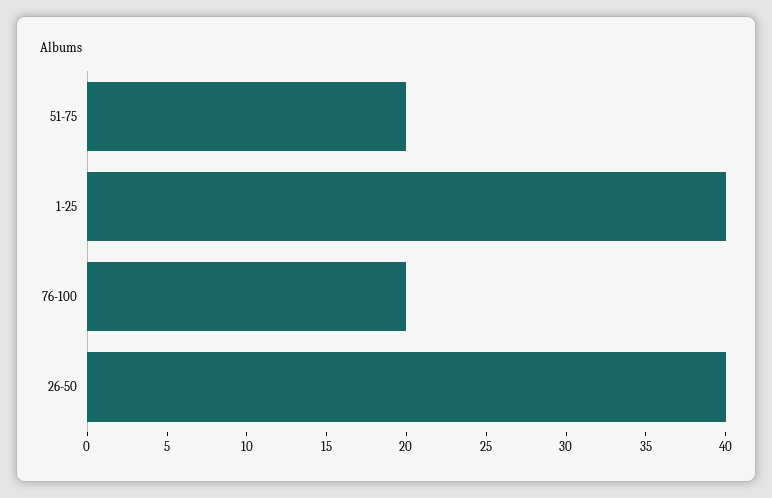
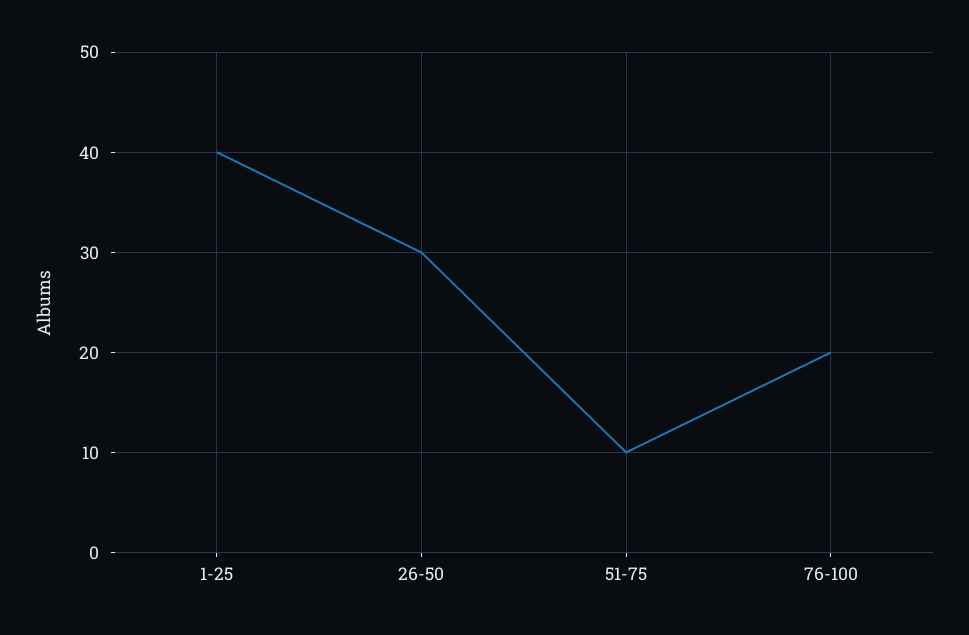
51-75: 20 -> 10
26-50: 40 -> 30

